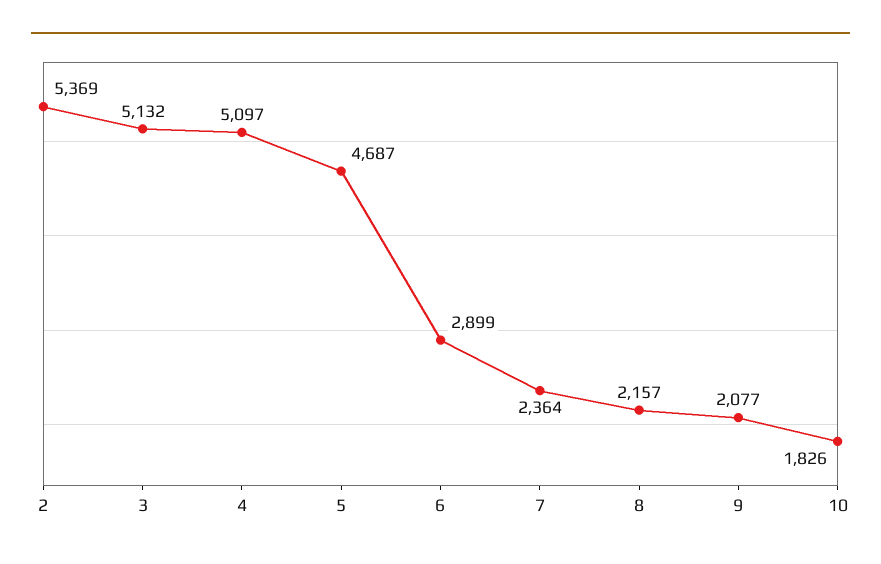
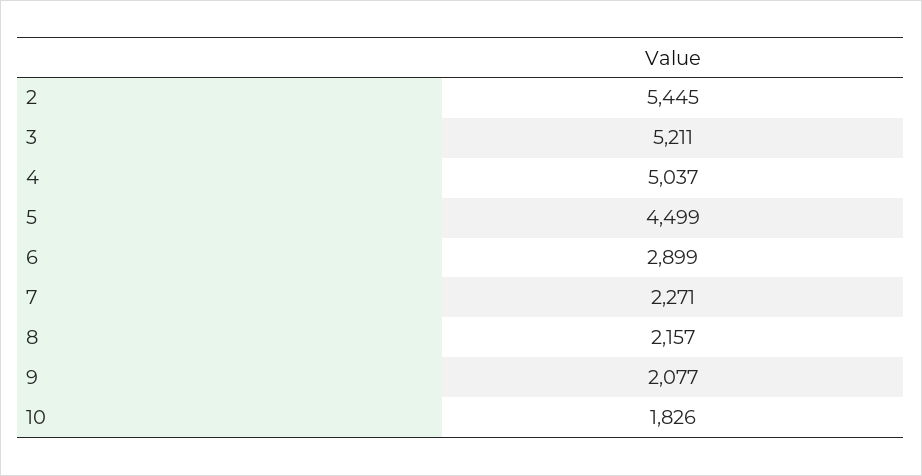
2: 5369 -> 5445
3: 5132 -> 5211
4: 5097 -> 5037
5: 4687 -> 4499
7: 2364 -> 2271

